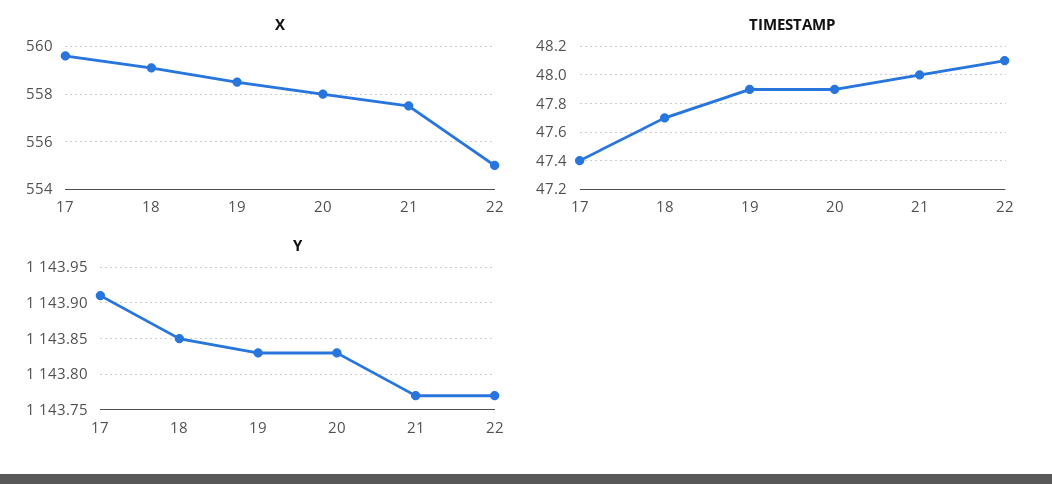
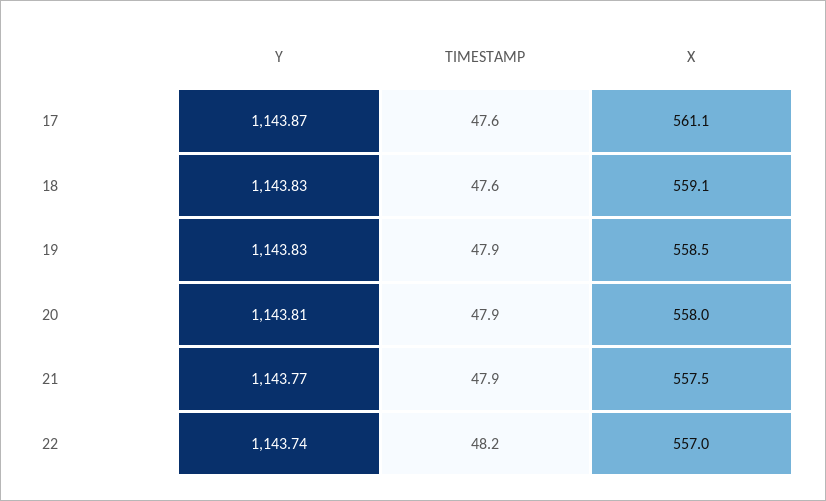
X, 17: 559.5 -> 561.1
X, 22: 555 -> 557
TIMESTAMP, 17: 47.4 -> 47.6
TIMESTAMP, 18: 47.7 -> 47.6
TIMESTAMP, 21: 48 -> 47.9
TIMESTAMP, 22: 48.1 -> 48.2
Y, 17: 1143.91 -> 1143.87
Y, 18: 1143.85 -> 1143.83
Y, 20: 1143.83 -> 1143.81
Y, 22: 1143.77 -> 1143.74

